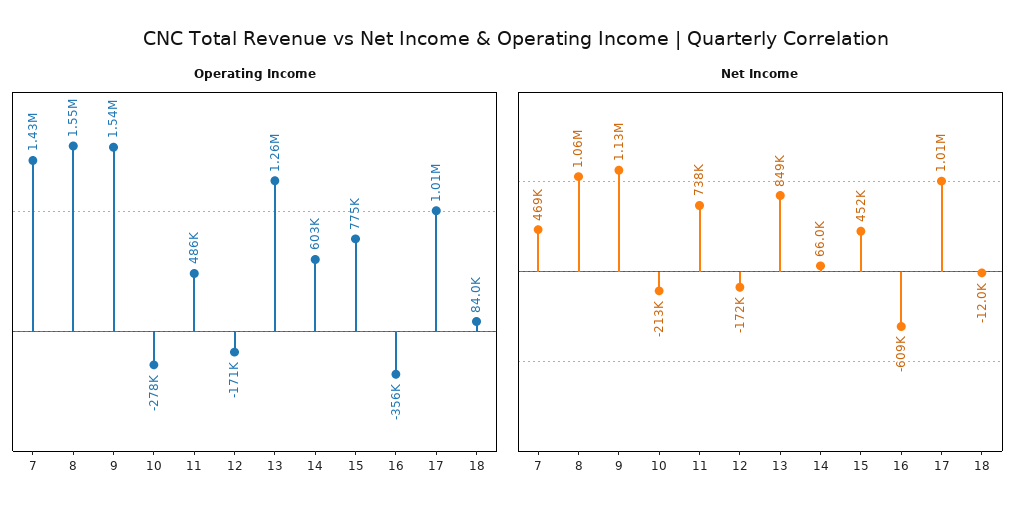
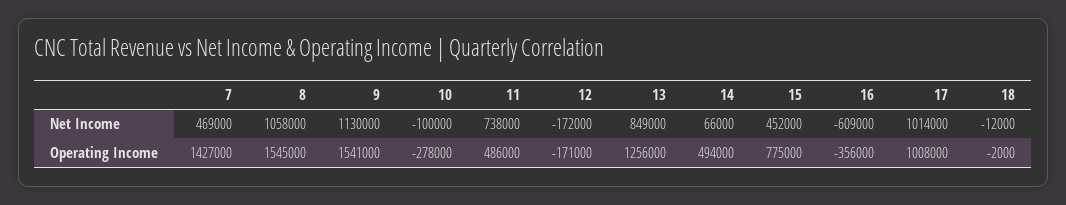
Operating Income, 14: 603000 -> 494000
Operating Income, 18: 84000 -> -2000
Net Income, 10: -213000 -> -100000

